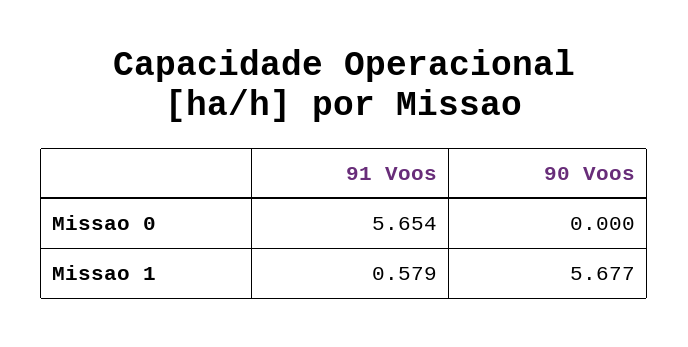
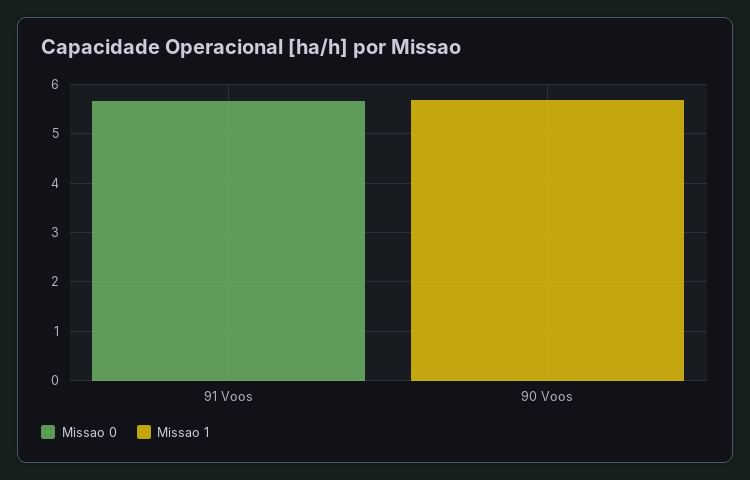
Missao 1, 91 Voos: 0.579 -> 0

